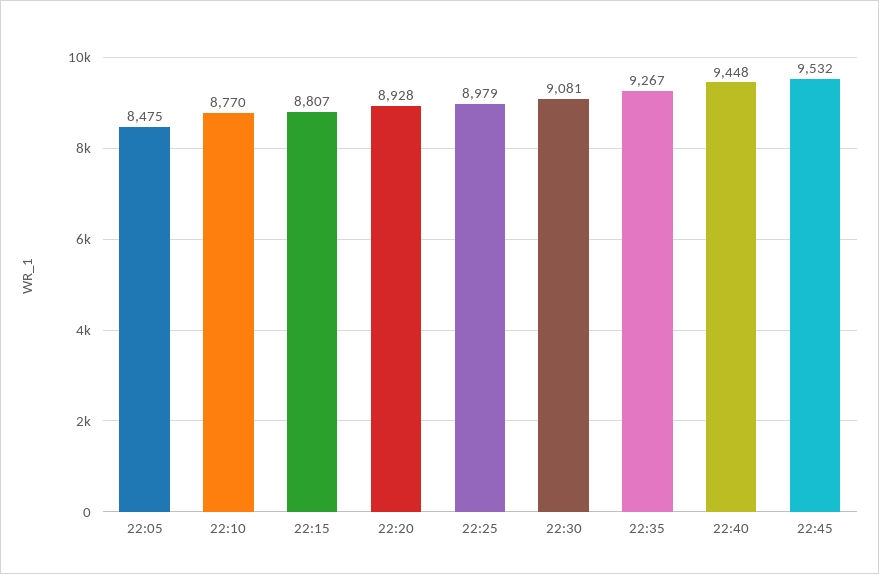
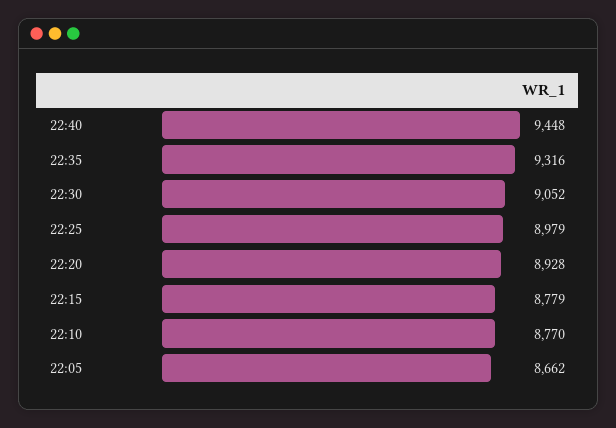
22:05: 8475 -> 8662
22:15: 8807 -> 8779
22:30: 9081 -> 9052
22:35: 9267 -> 9316
22:45: 9532 -> none

